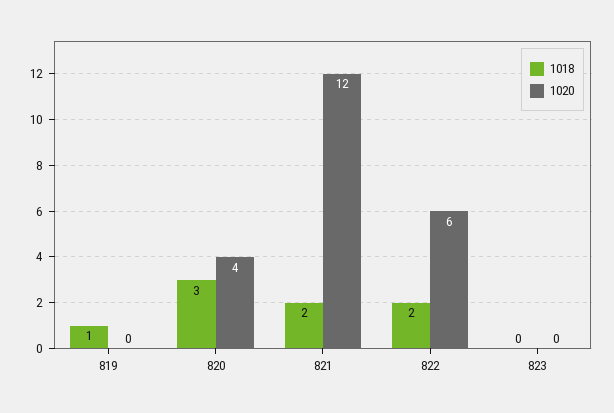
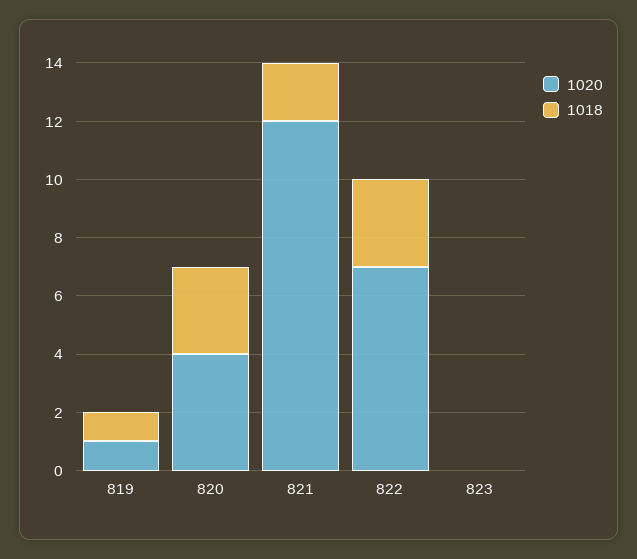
1020, 819: 0 -> 1
1018, 822: 2 -> 3
1020, 822: 6 -> 7

